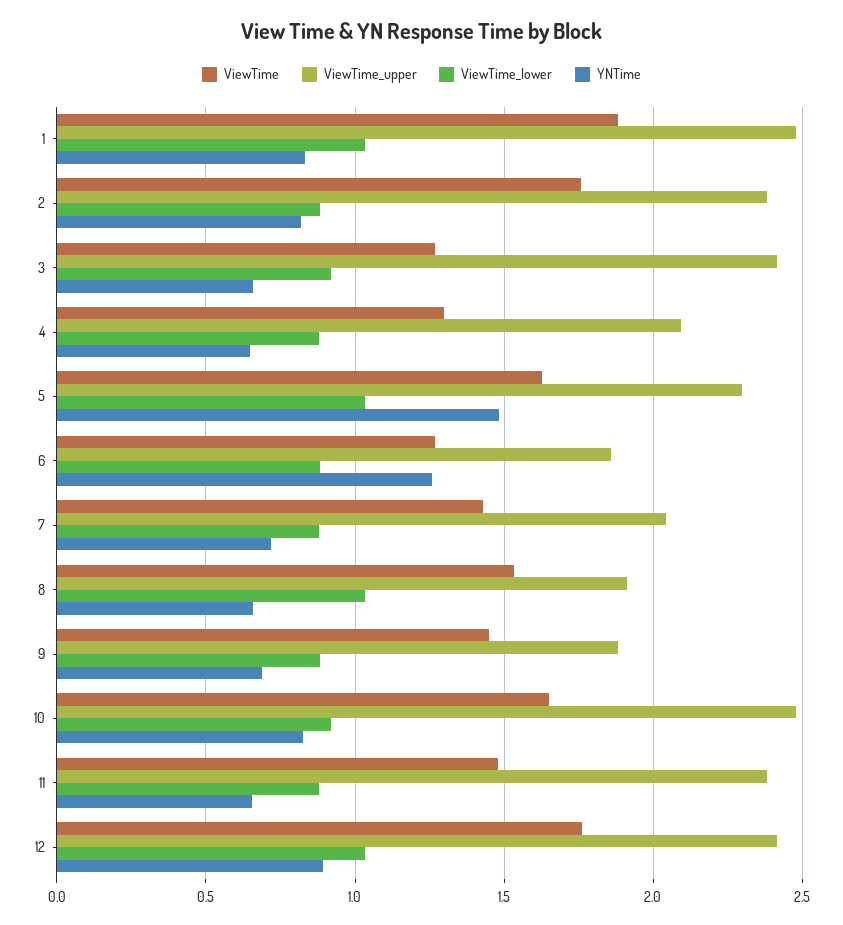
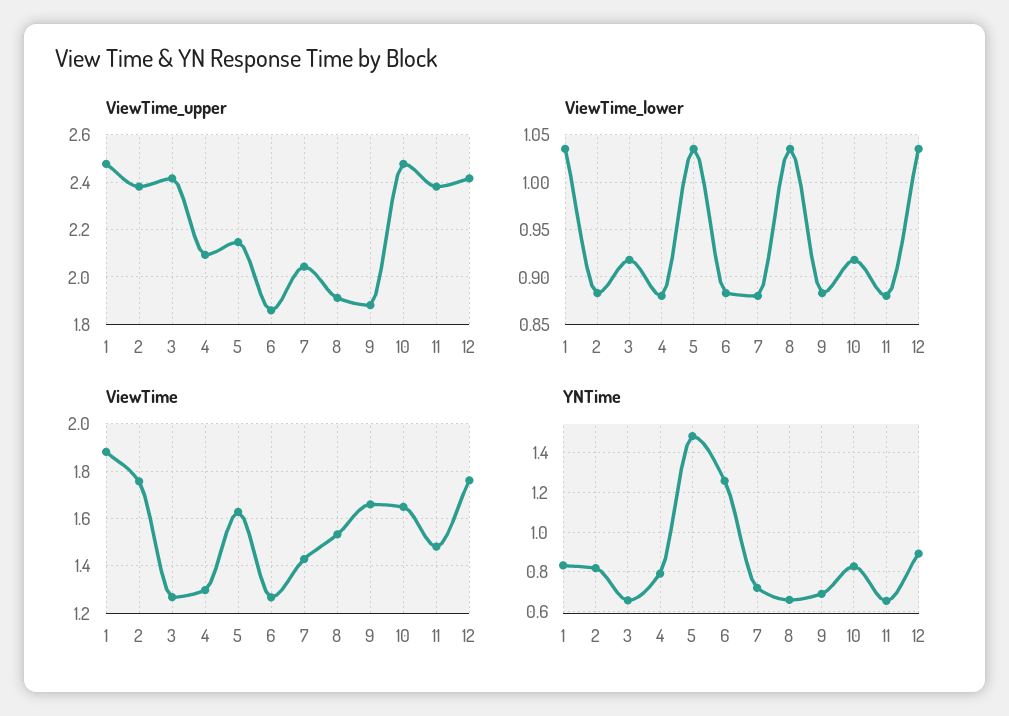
YNTime, 4: 0.65 -> 0.8
ViewTime_upper, 5: 2.3 -> 2.15
ViewTime, 9: 1.45 -> 1.65

